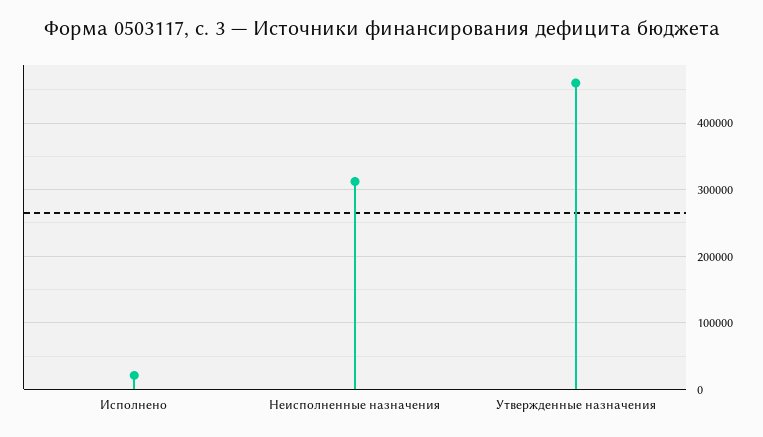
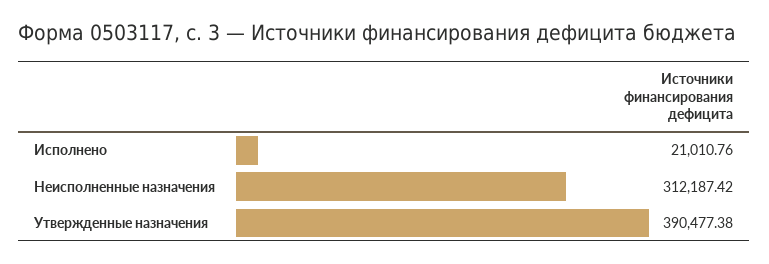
Утвержденные назначения: 460000 -> 390477.38

